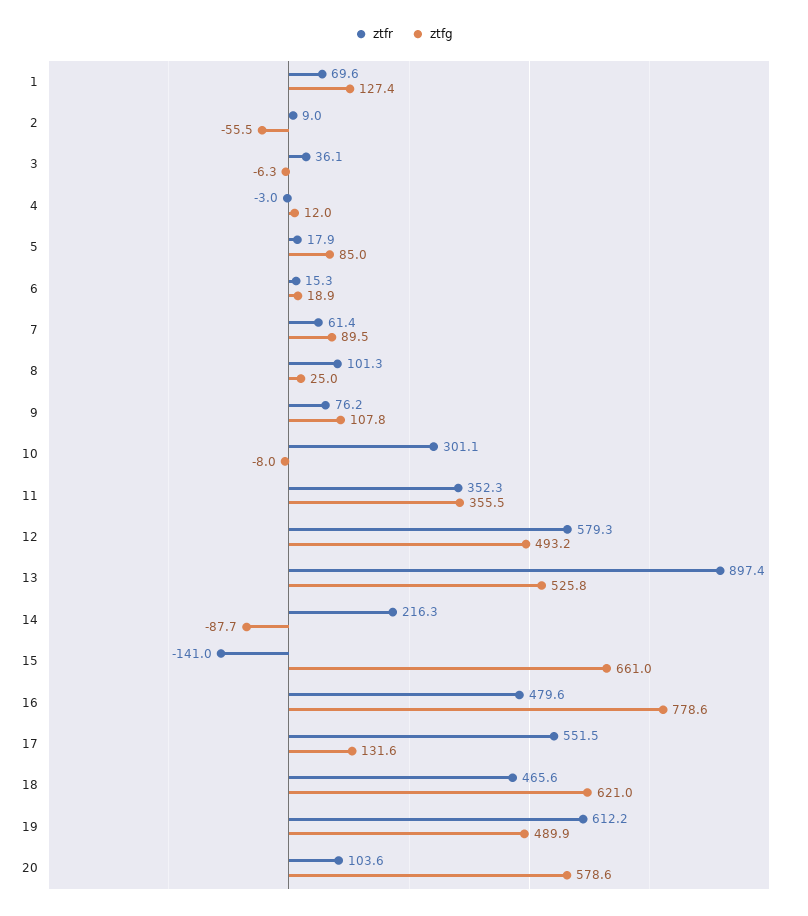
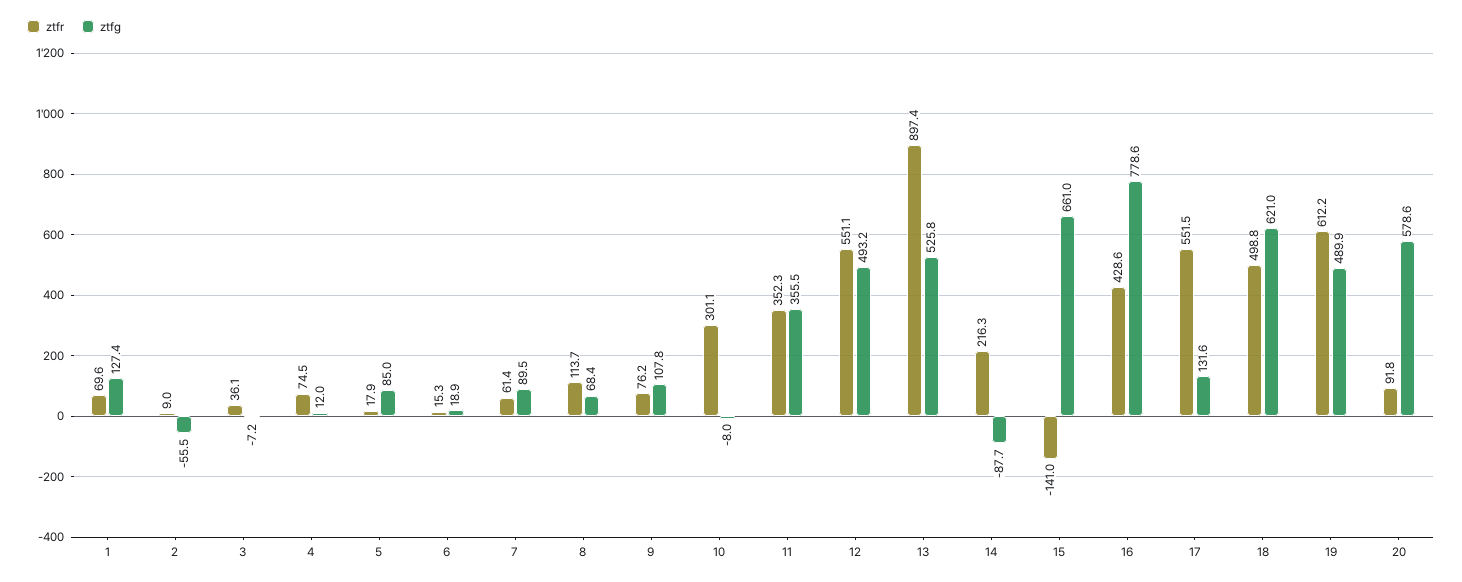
ztfg, 3: -6.3 -> -7.2
ztfr, 4: -3 -> 74.5
ztfr, 8: 101.3 -> 113.7
ztfg, 8: 25 -> 68.4
ztfr, 12: 579.3 -> 551.1
ztfr, 16: 479.6 -> 428.6
ztfr, 18: 465.6 -> 498.8
ztfr, 20: 103.6 -> 91.8

